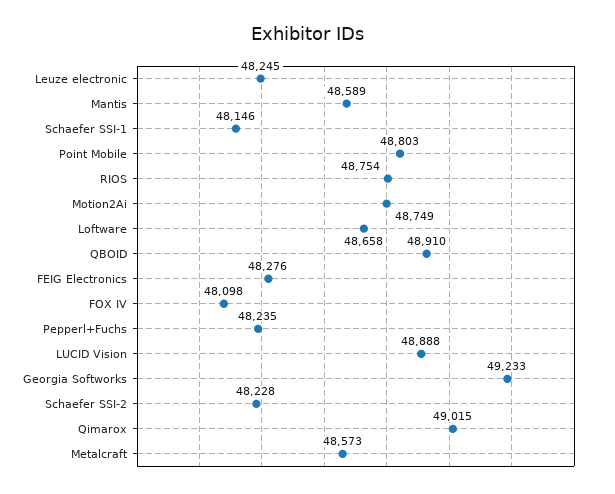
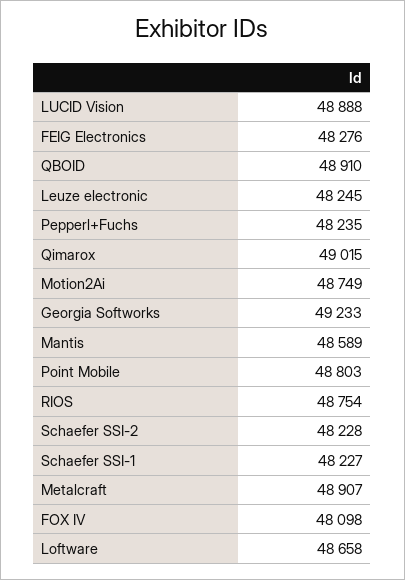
Schaefer SSI-1: 48146 -> 48227
Metalcraft: 48573 -> 48907

